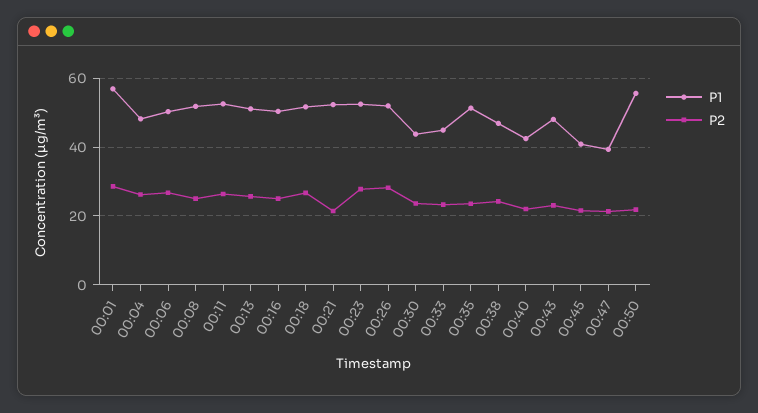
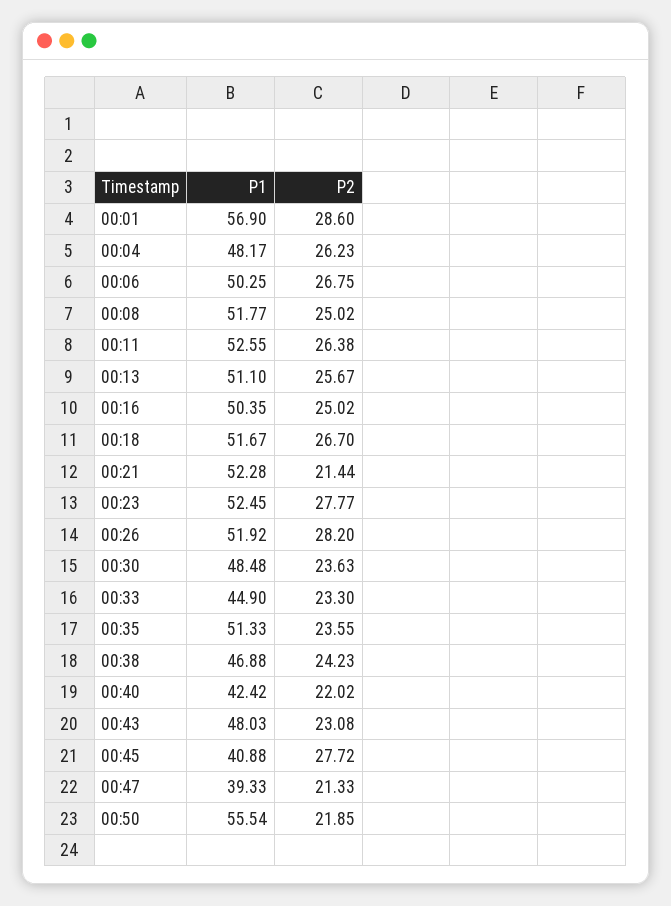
P1, 00:30: 44 -> 48.48
P2, 00:45: 22 -> 27.72

